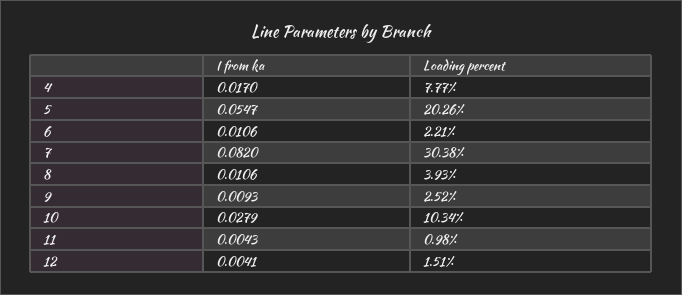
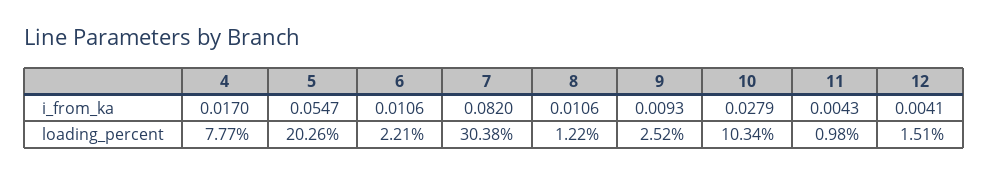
Loading percent, 8: 3.93 -> 1.22

